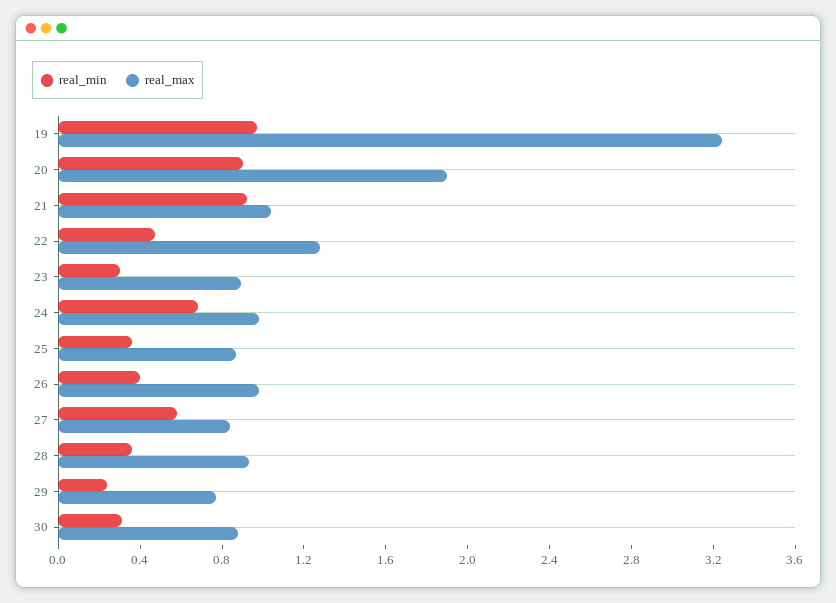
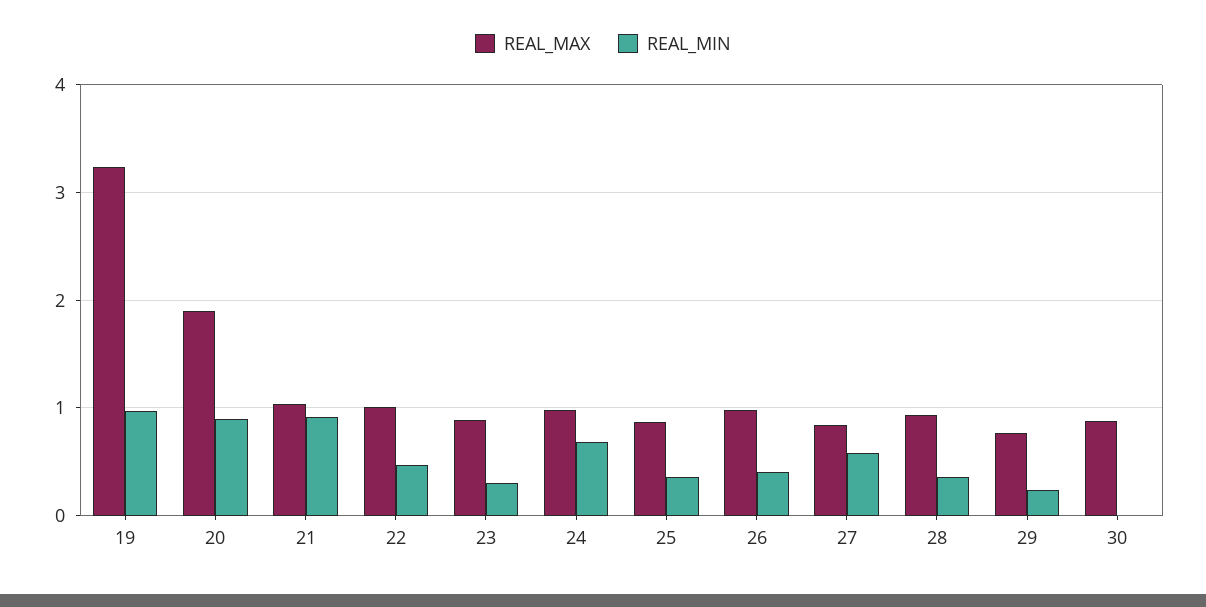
real_max, 22: 1.3 -> 1
real_min, 30: 0.3 -> 0

